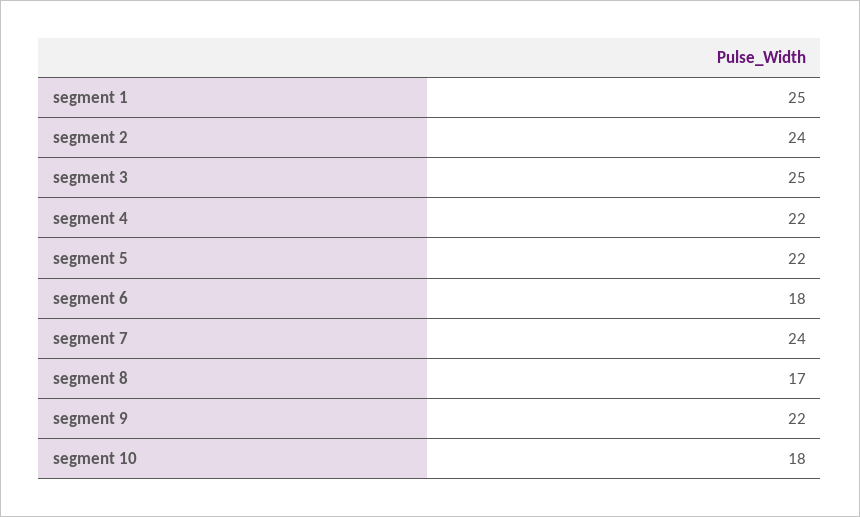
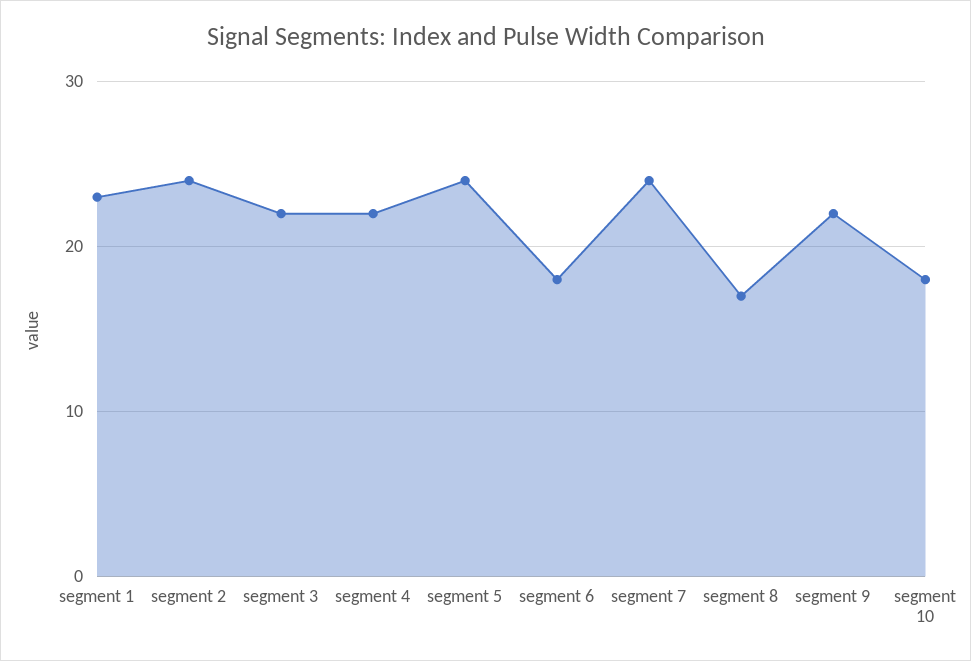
segment 1: 25 -> 23
segment 3: 25 -> 22
segment 5: 22 -> 24

